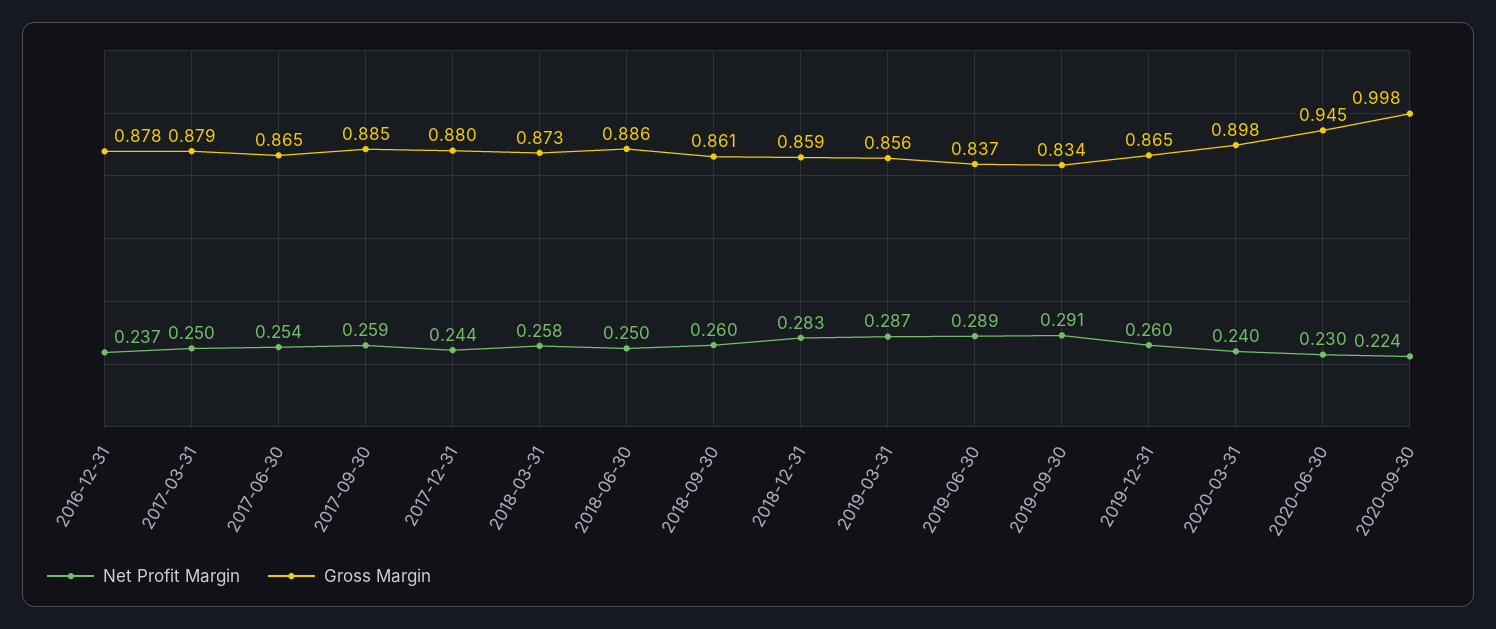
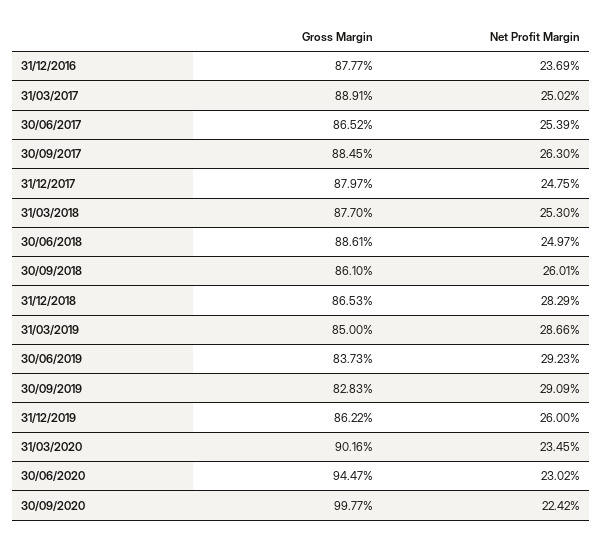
Gross Margin, 2017-03-31: 0.879 -> 0.8891
Net Profit Margin, 2017-09-30: 0.259 -> 0.263
Net Profit Margin, 2017-12-31: 0.244 -> 0.2475
Net Profit Margin, 2018-03-31: 0.258 -> 0.253
Gross Margin, 2018-03-31: 0.873 -> 0.877
Gross Margin, 2018-12-31: 0.859 -> 0.8653
Gross Margin, 2019-03-31: 0.856 -> 0.85
Net Profit Margin, 2019-06-30: 0.289 -> 0.2923
Gross Margin, 2019-09-30: 0.834 -> 0.8283
Gross Margin, 2019-12-31: 0.865 -> 0.8622
Net Profit Margin, 2020-03-31: 0.24 -> 0.2345
Gross Margin, 2020-03-31: 0.898 -> 0.9016

